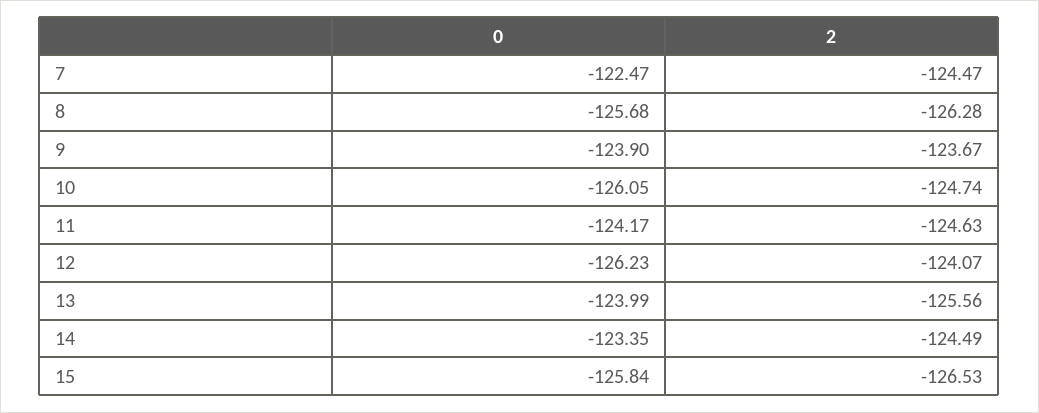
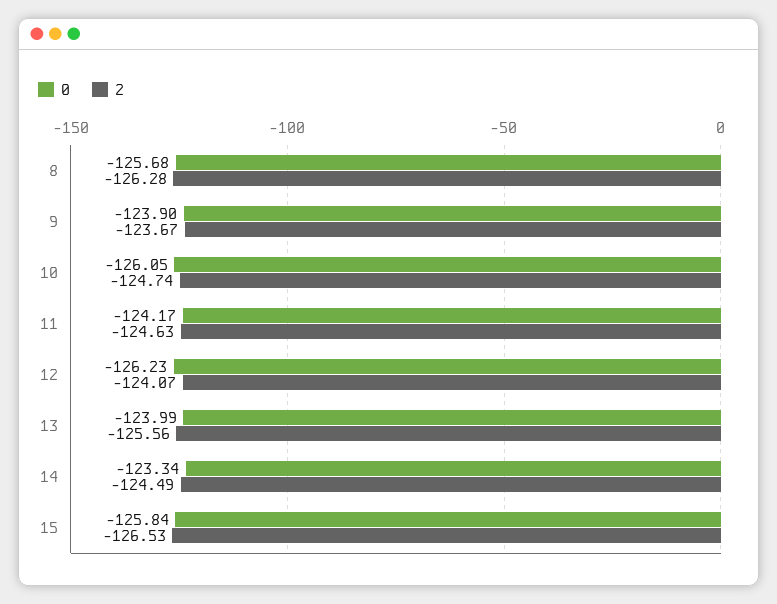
0, 7: -122.47 -> none
2, 7: -124.47 -> none
0, 14: -123.35 -> -123.34

